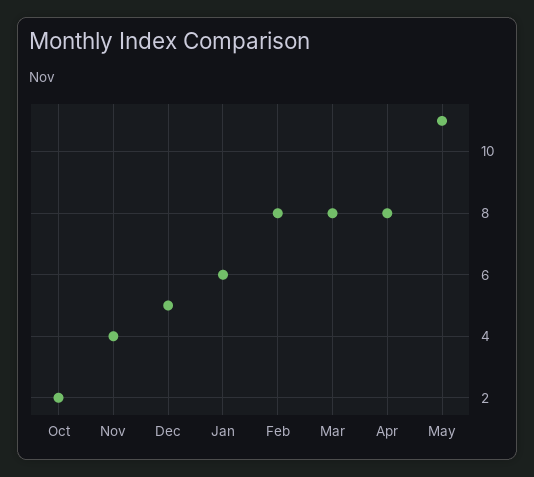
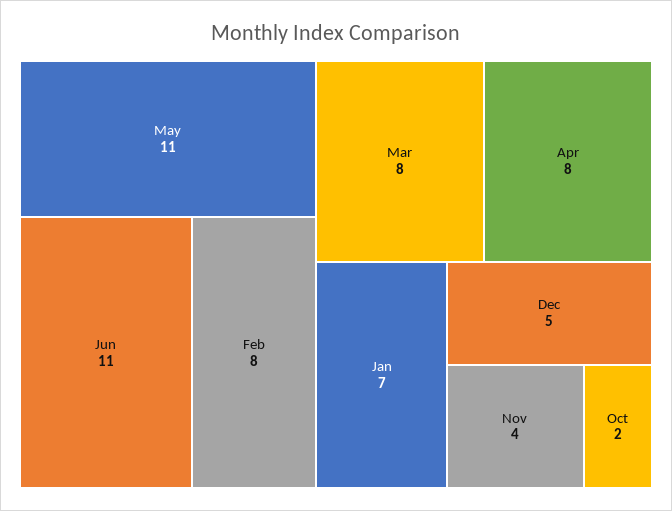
Jan: 6 -> 7
Jun: none -> 11

